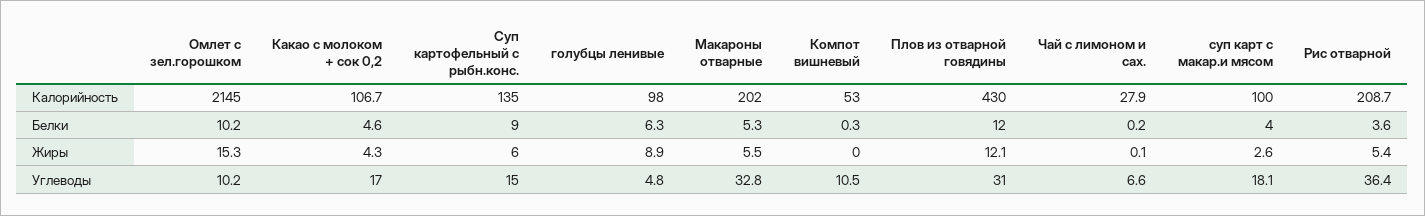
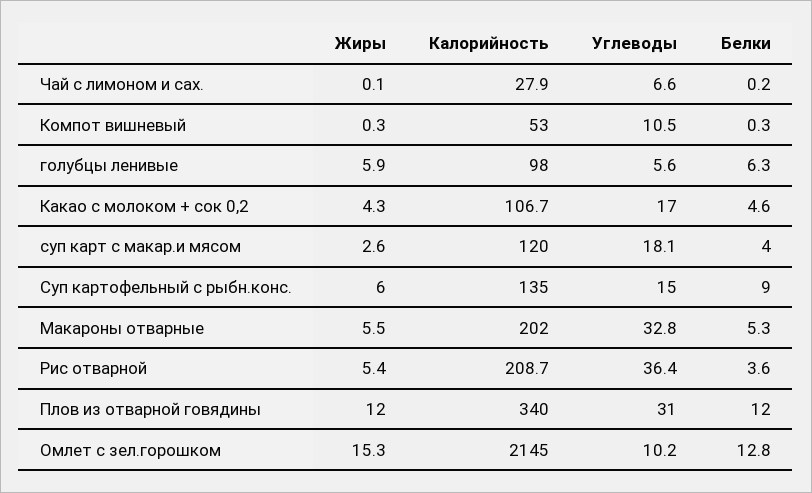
Плов из отварной говядины, Калорийность: 430 -> 340
суп карт с макар.и мясом, Калорийность: 100 -> 120
Омлет с зел.горошком, Белки: 10.2 -> 12.8
голубцы ленивые, Жиры: 8.9 -> 5.9
Компот вишневый, Жиры: 0 -> 0.3
Плов из отварной говядины, Жиры: 12.1 -> 12
голубцы ленивые, Углеводы: 4.8 -> 5.6

